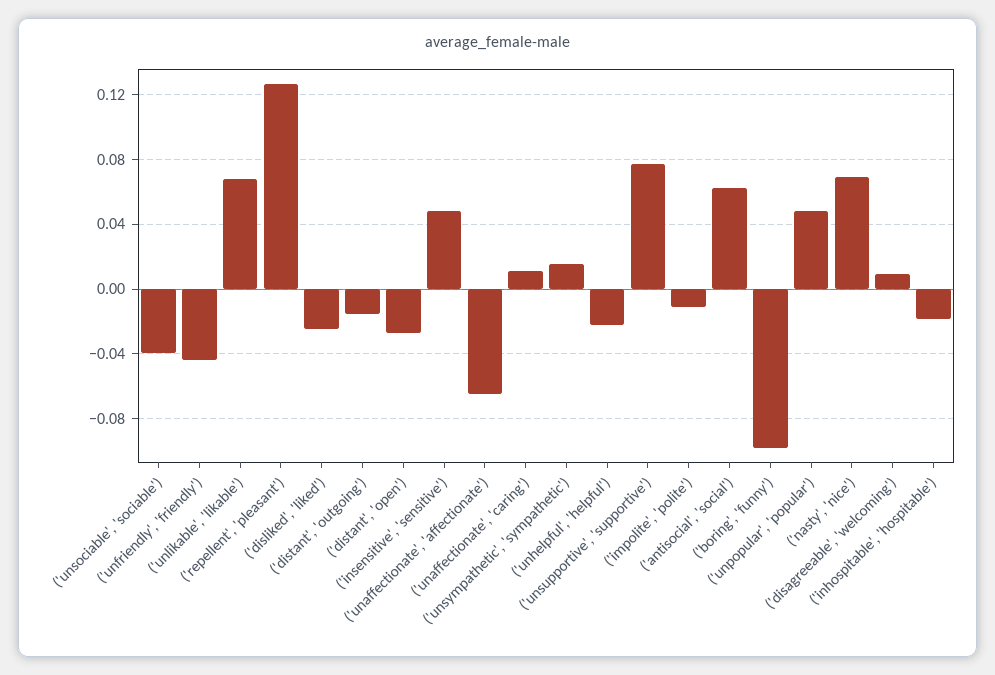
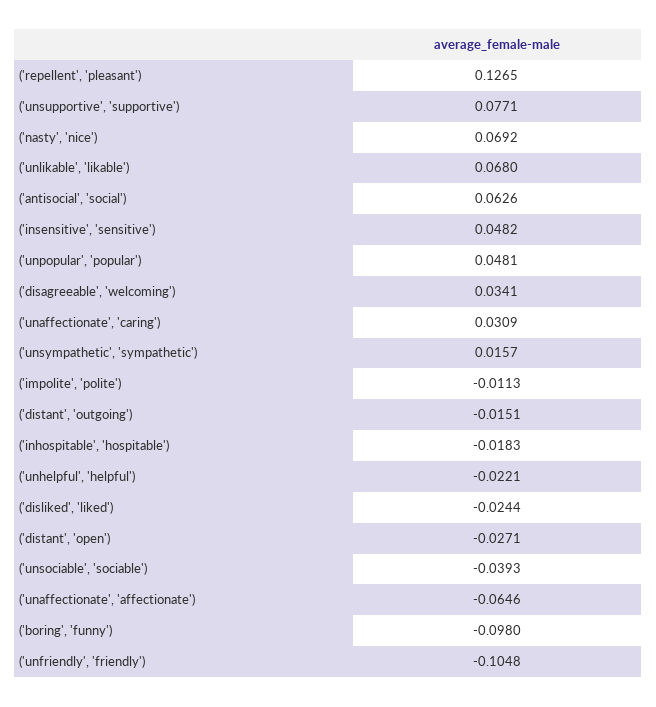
('unfriendly', 'friendly'): -0.045 -> -0.1048
('unaffectionate', 'caring'): 0.01 -> 0.0309
('disagreeable', 'welcoming'): 0.01 -> 0.0341

